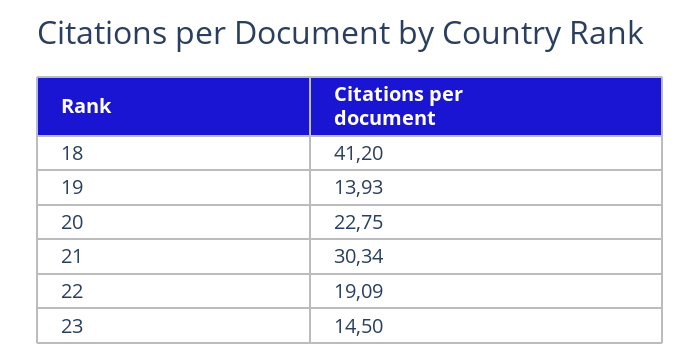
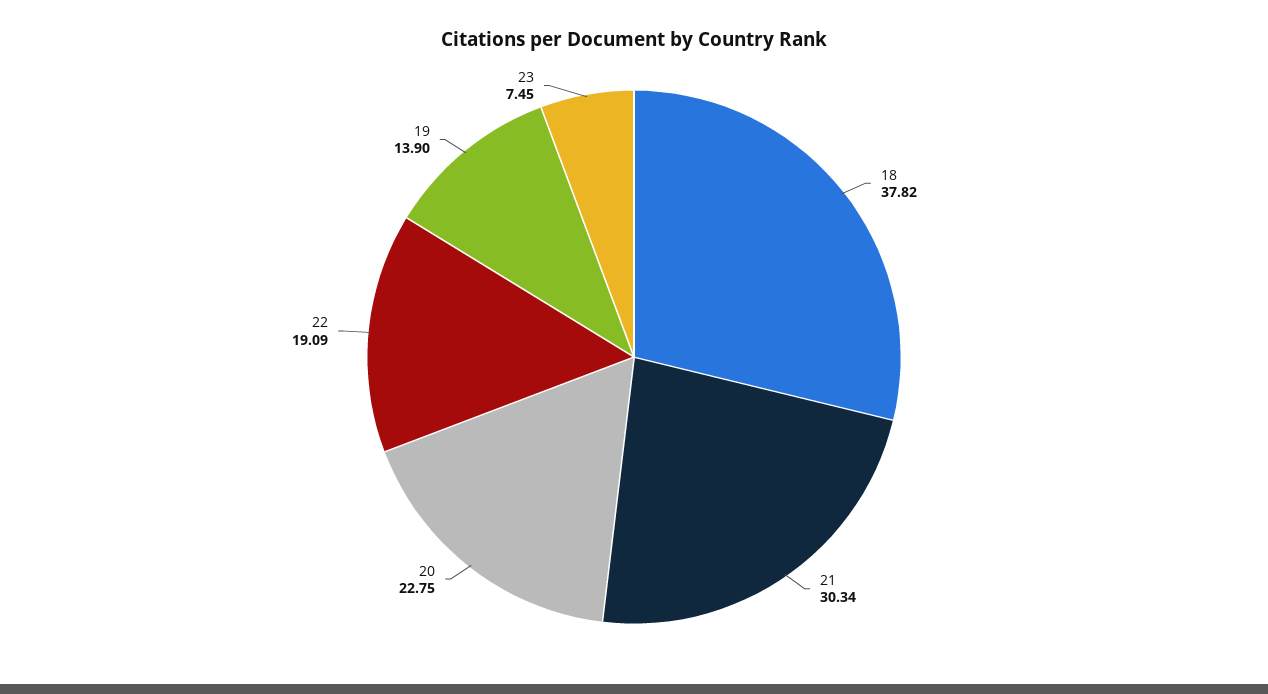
18: 41.2 -> 37.82
19: 13.93 -> 13.9
23: 14.5 -> 7.45

